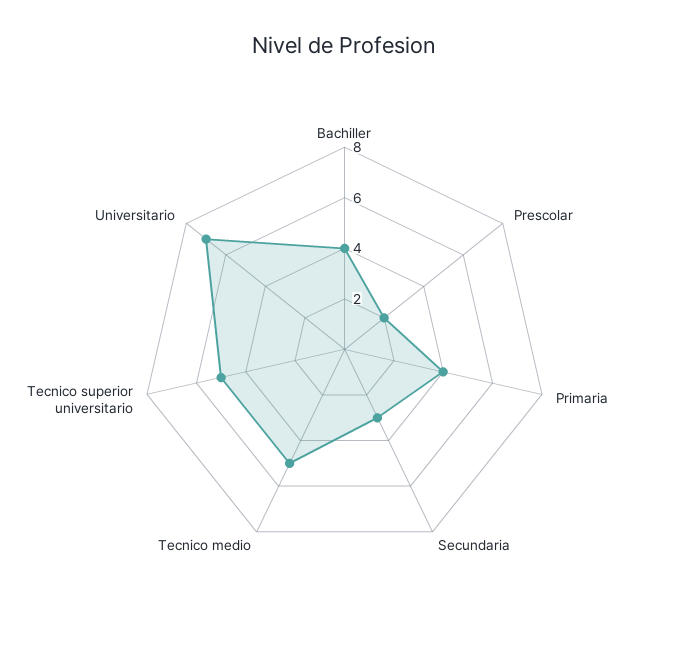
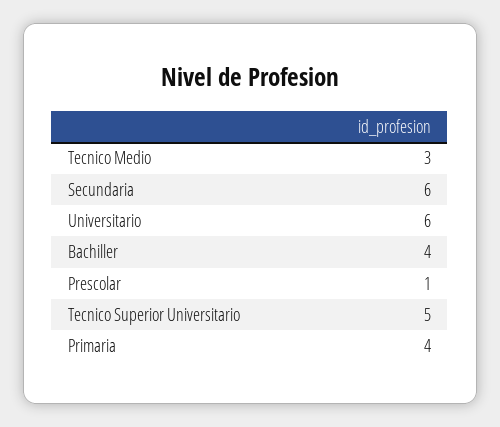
Prescolar: 2 -> 1
Secundaria: 3 -> 6
Tecnico medio: 5 -> 3
Universitario: 7 -> 6

